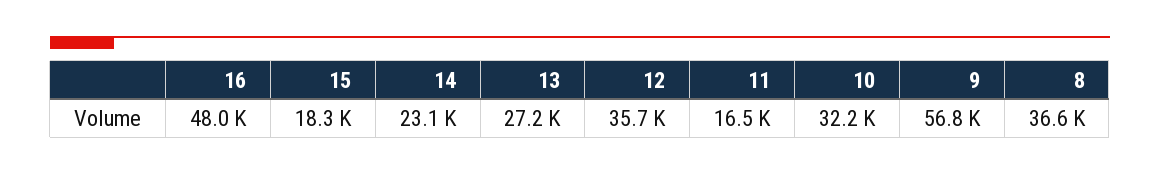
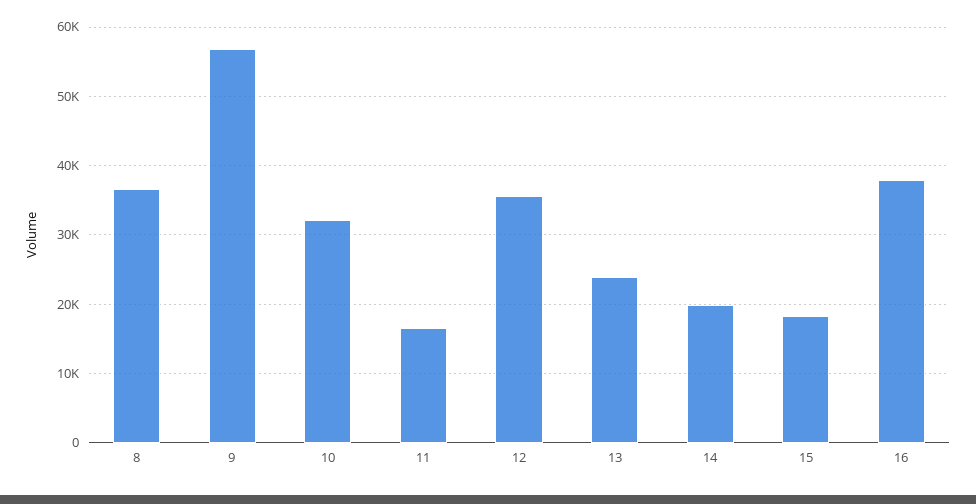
16: 48000 -> 38000
14: 23100 -> 20000
13: 27200 -> 24000

